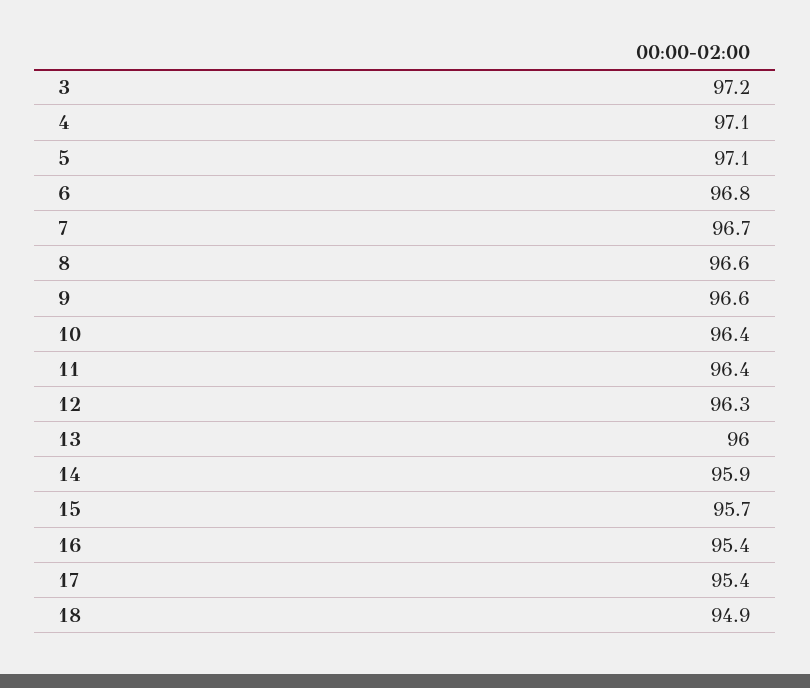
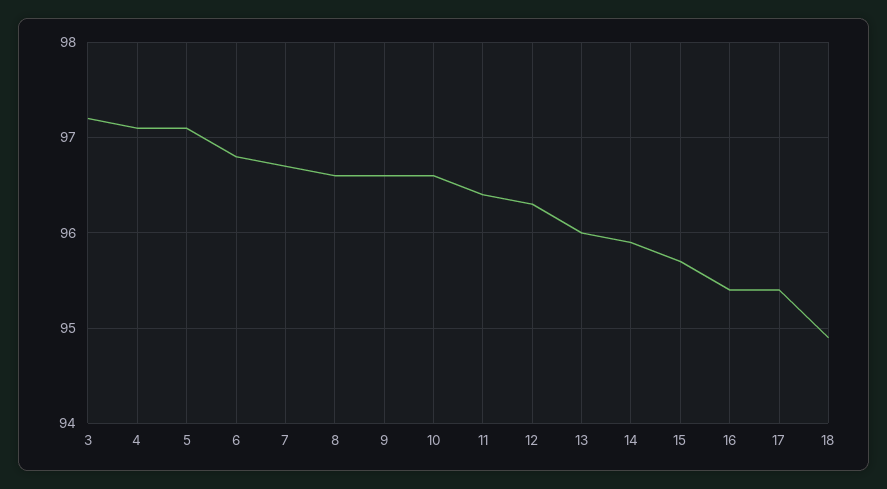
10: 96.4 -> 96.6

